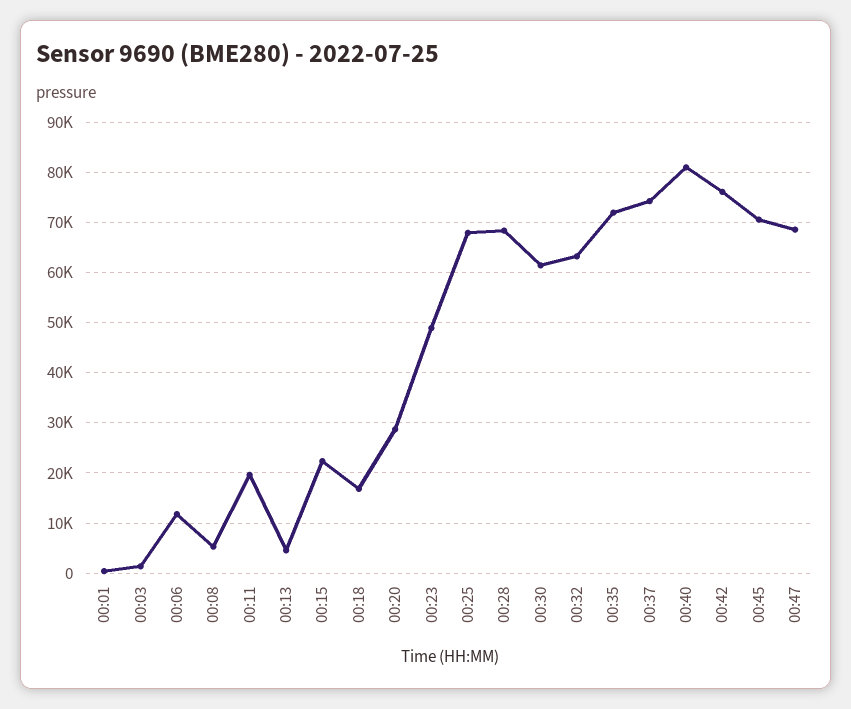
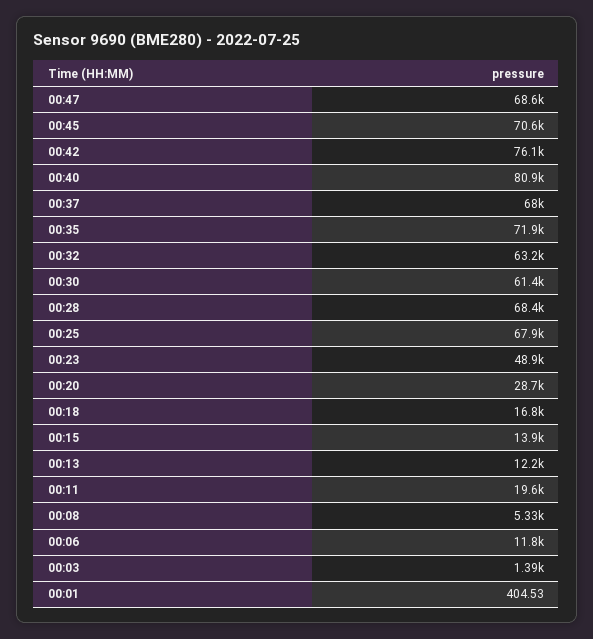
00:13: 4000 -> 12200
00:15: 22000 -> 13900
00:37: 74000 -> 68000

